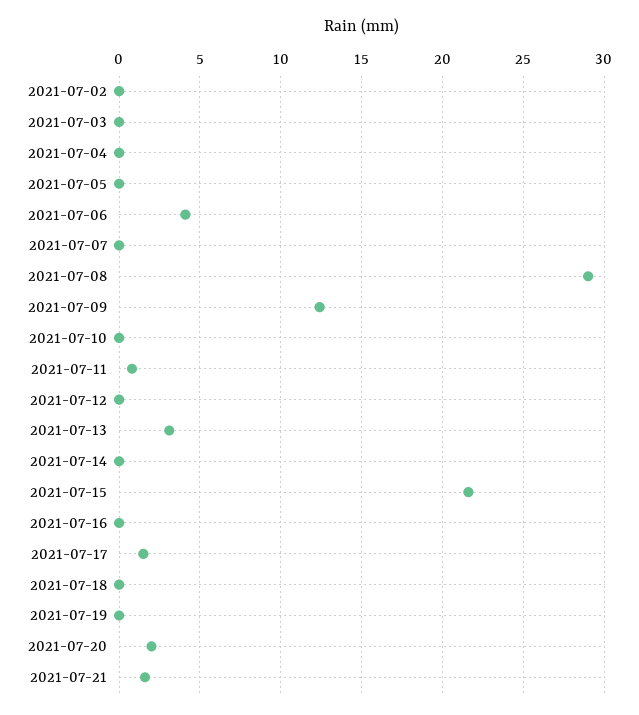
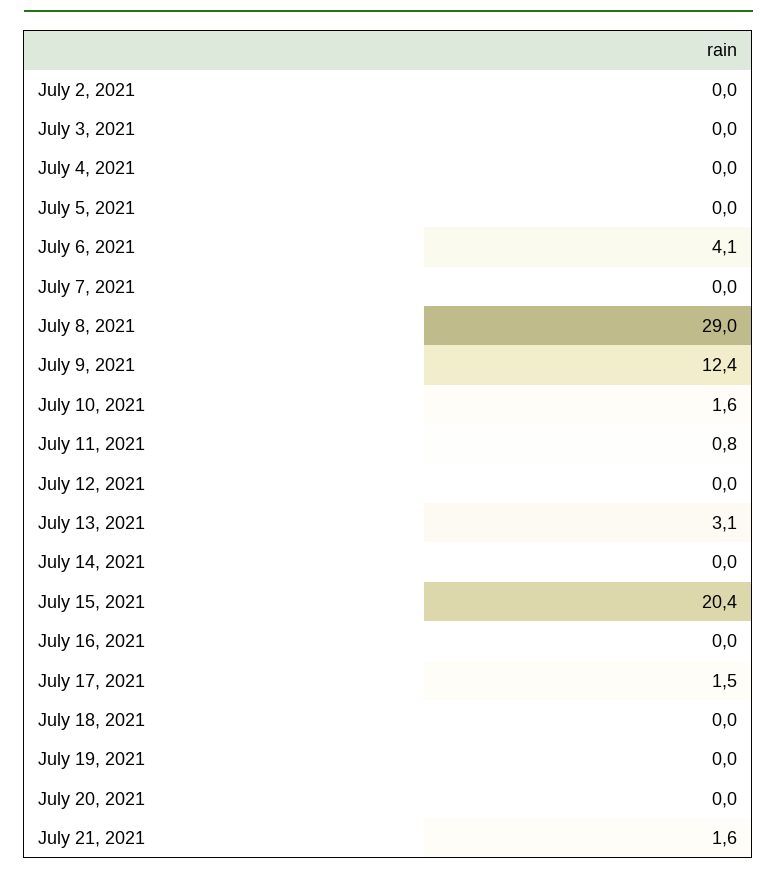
2021-07-10: 0 -> 1.6
2021-07-15: 21.5 -> 20.4
2021-07-20: 2 -> 0

